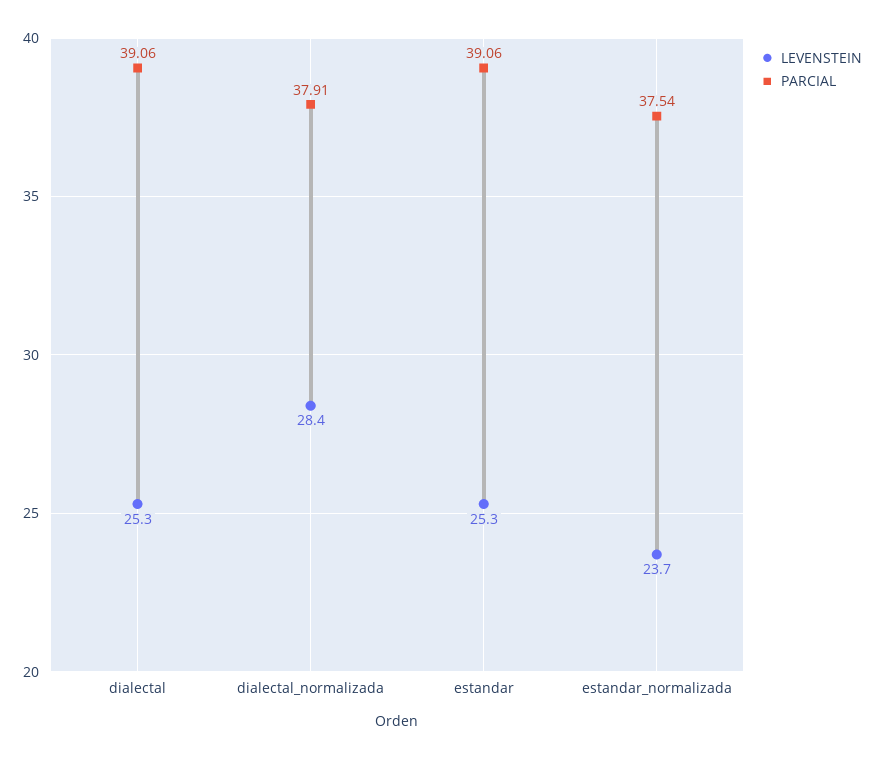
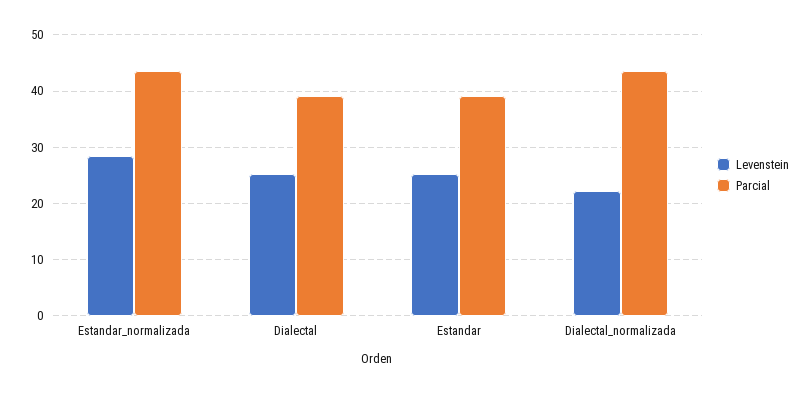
LEVENSTEIN, dialectal_normalizada: 28.4 -> 22
PARCIAL, dialectal_normalizada: 37.91 -> 44
LEVENSTEIN, estandar_normalizada: 23.7 -> 28
PARCIAL, estandar_normalizada: 37.54 -> 44

